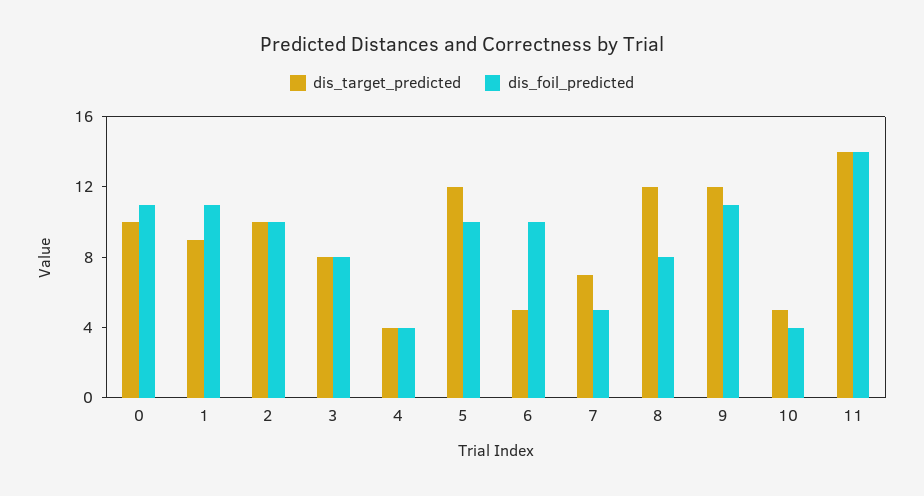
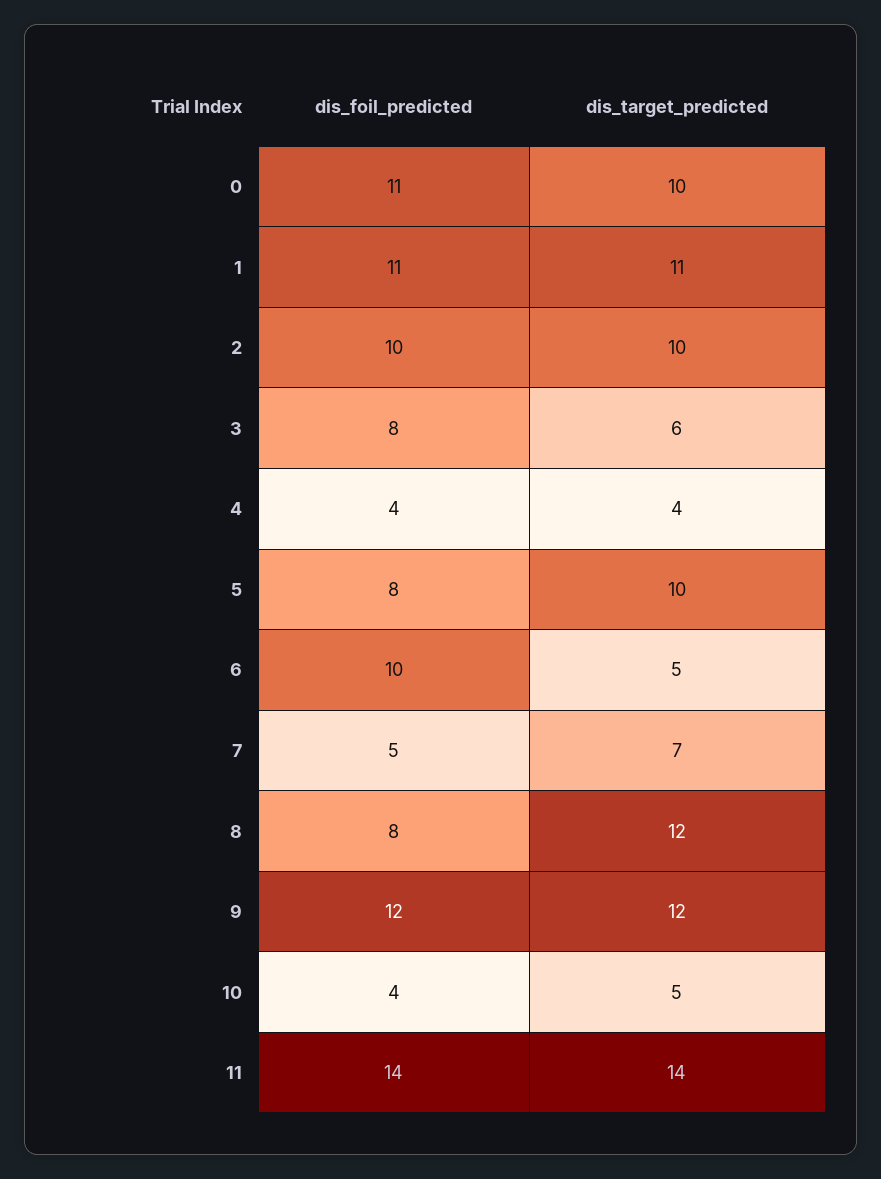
dis_target_predicted, 1: 9 -> 11
dis_target_predicted, 3: 8 -> 6
dis_target_predicted, 5: 12 -> 10
dis_foil_predicted, 5: 10 -> 8
dis_foil_predicted, 9: 11 -> 12

